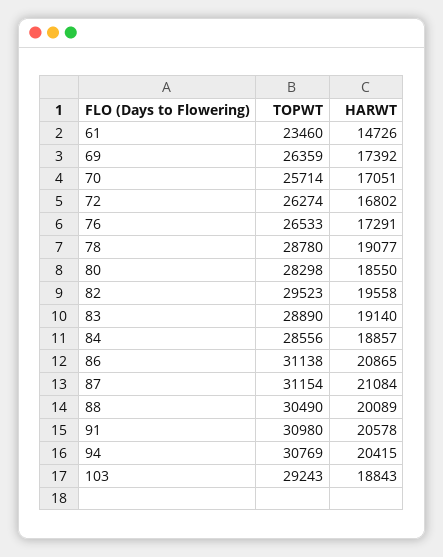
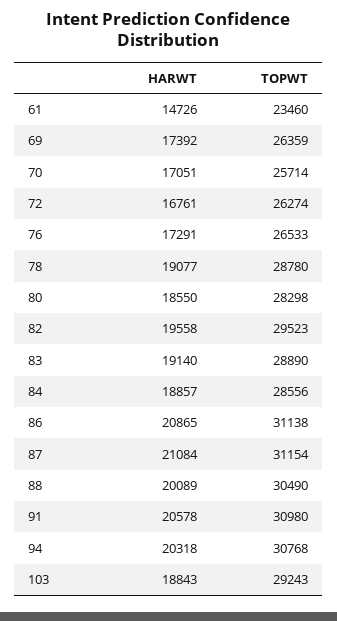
HARWT, 72: 16802 -> 16761
TOPWT, 94: 30769 -> 30768
HARWT, 94: 20415 -> 20318

